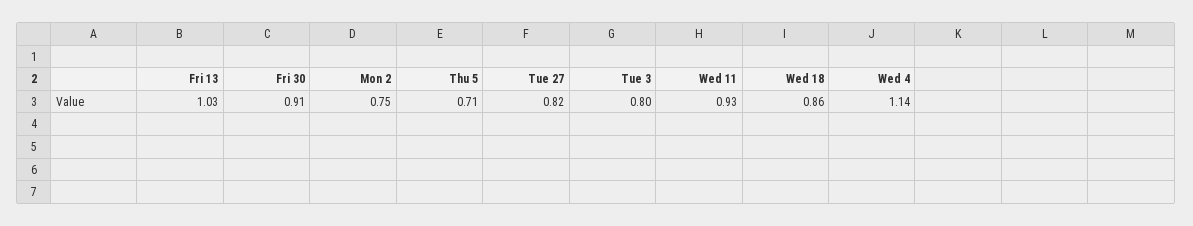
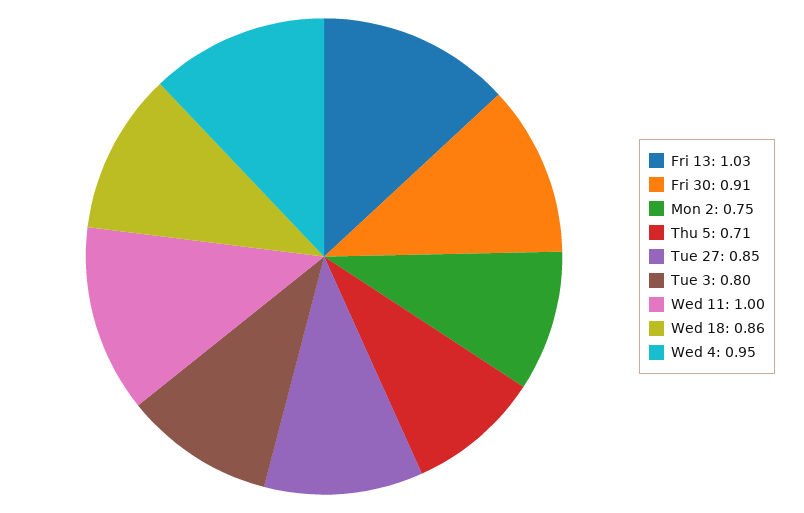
Tue 27: 0.82 -> 0.85
Wed 11: 0.93 -> 1
Wed 4: 1.14 -> 0.95

